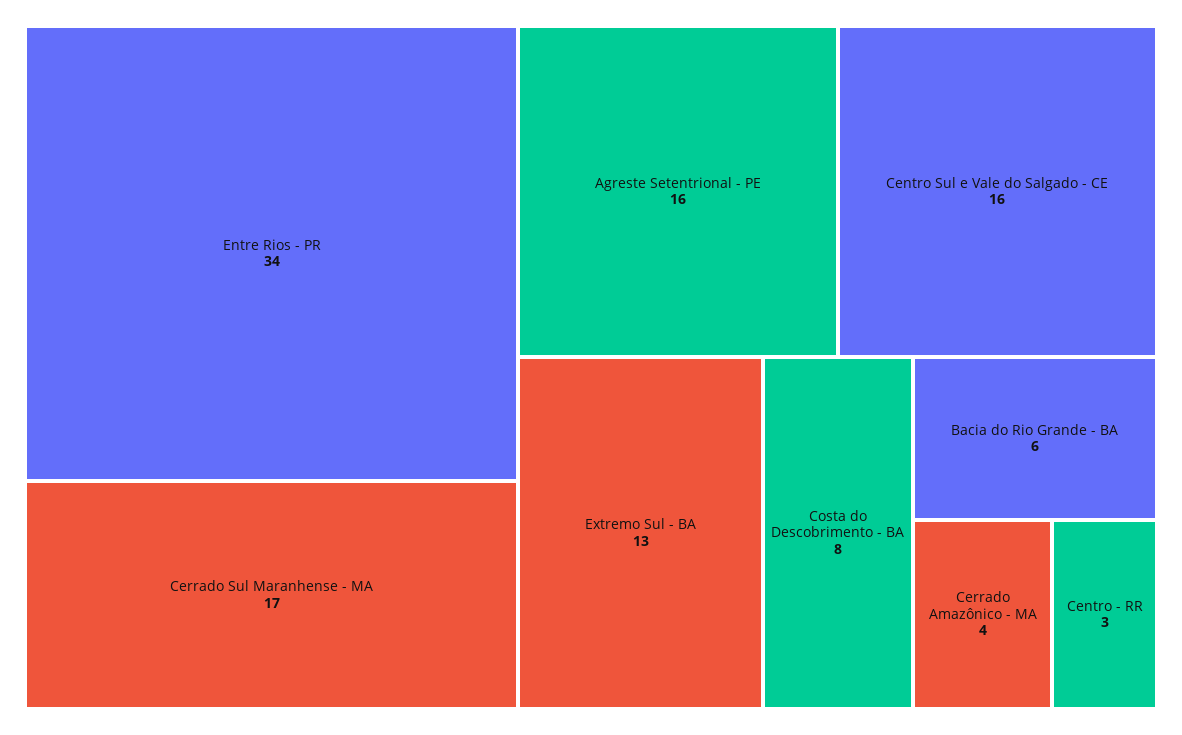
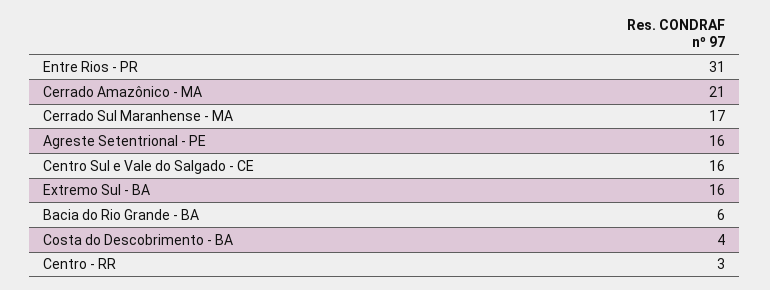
Entre Rios - PR: 34 -> 31
Extremo Sul - BA: 13 -> 16
Costa do Descobrimento - BA: 8 -> 4
Cerrado Amazônico - MA: 4 -> 21

